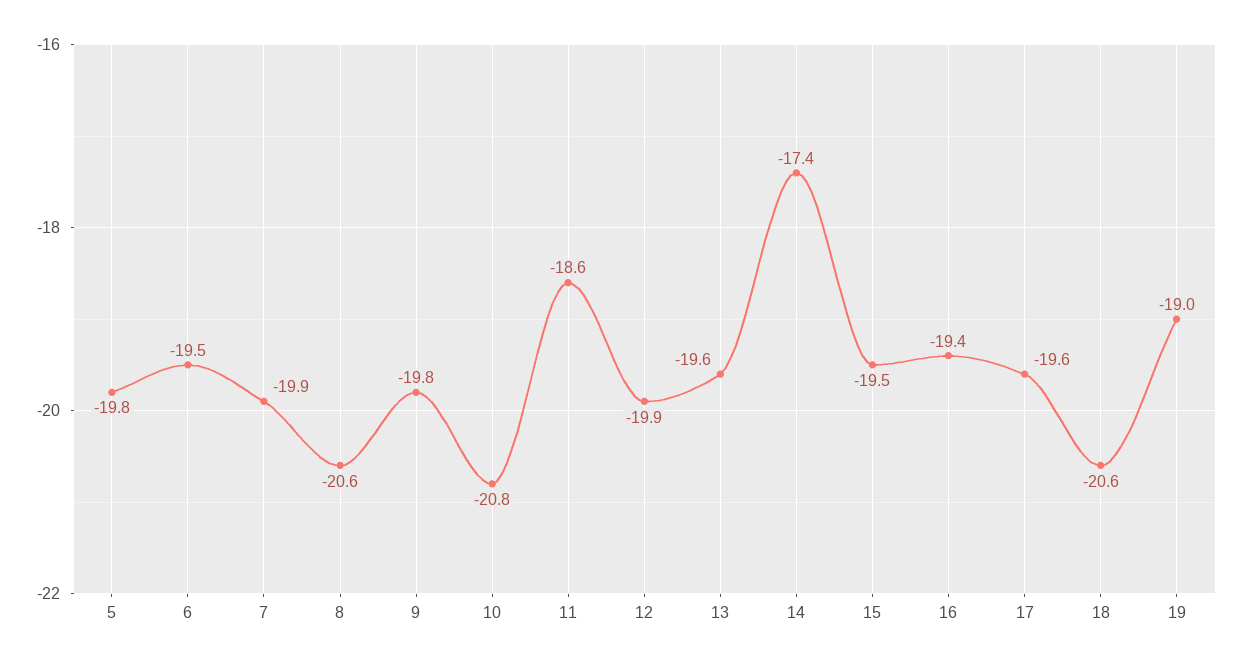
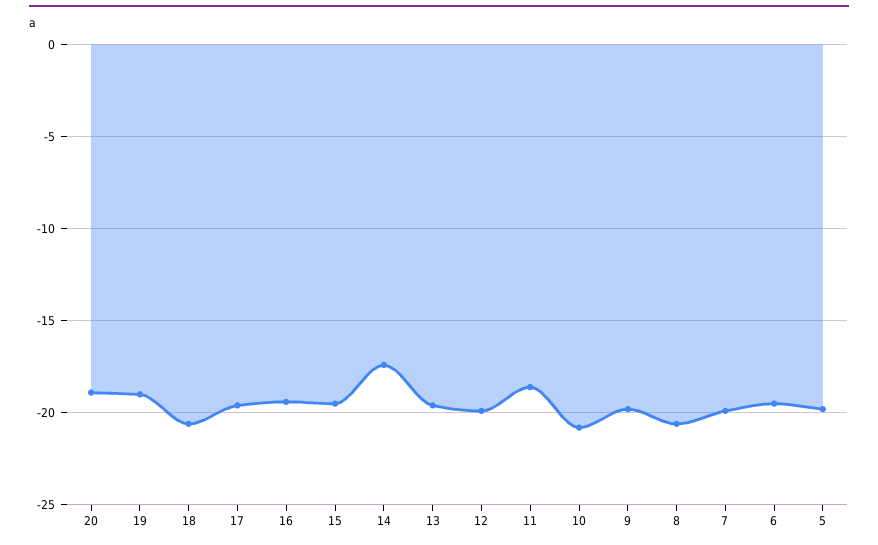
20: none -> -19

